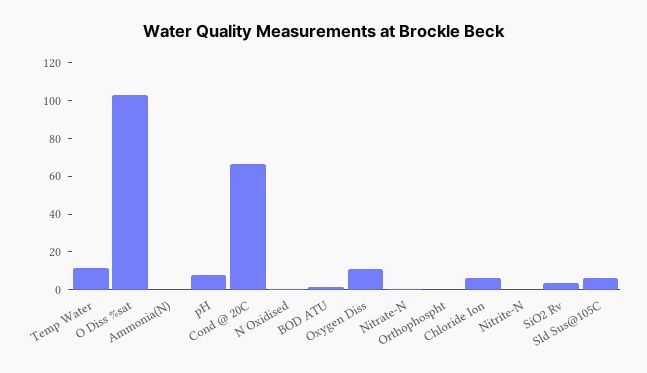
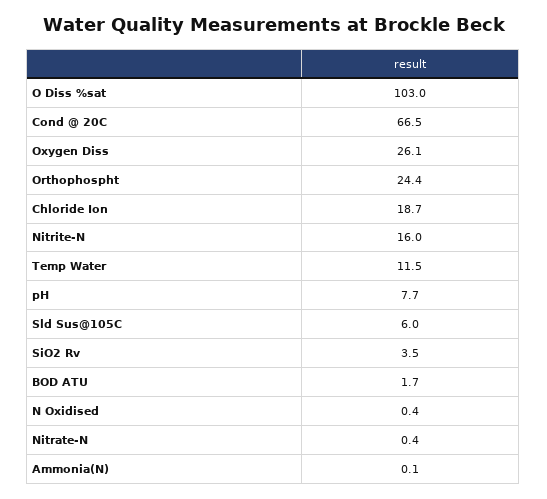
Oxygen Diss: 10 -> 26.1
Orthophospht: 0 -> 24.4
Chloride Ion: 5 -> 18.7
Nitrite-N: 0 -> 16

